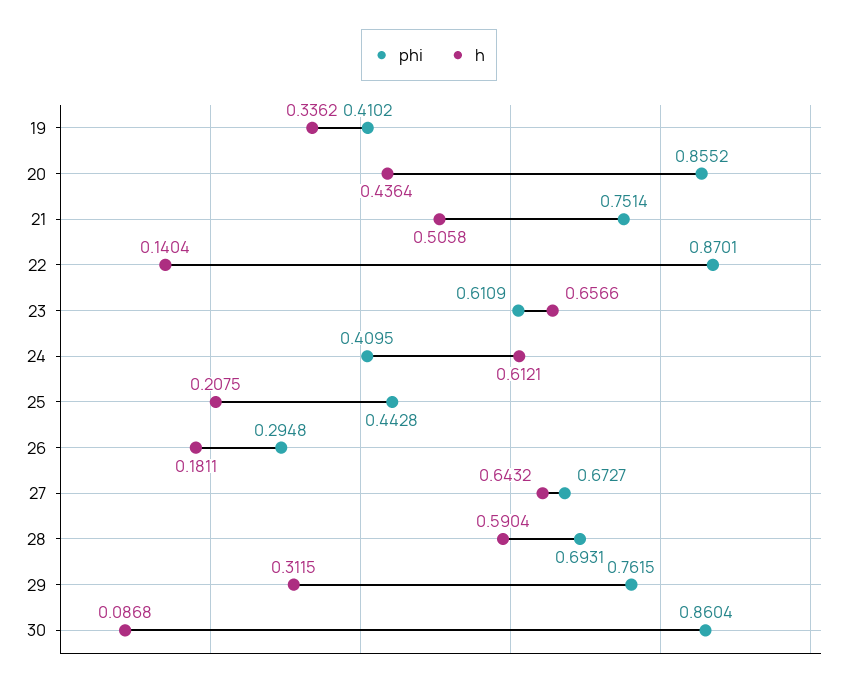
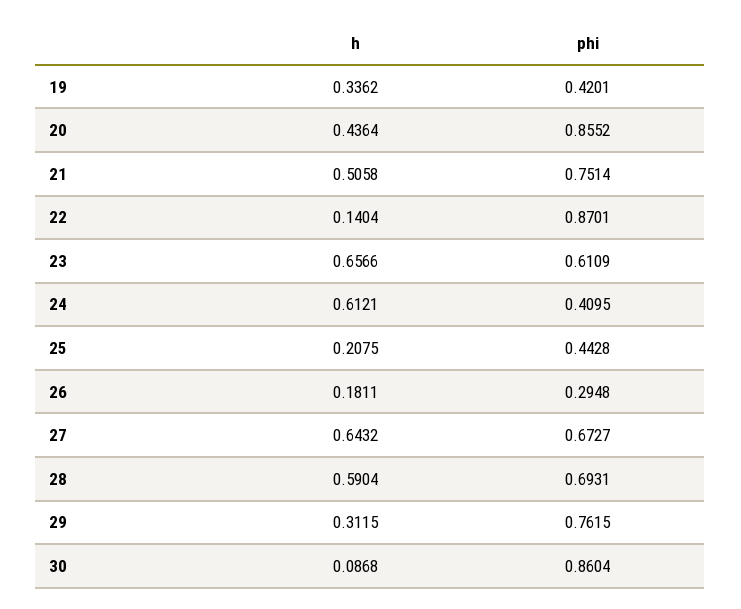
phi, 19: 0.4102 -> 0.4201

